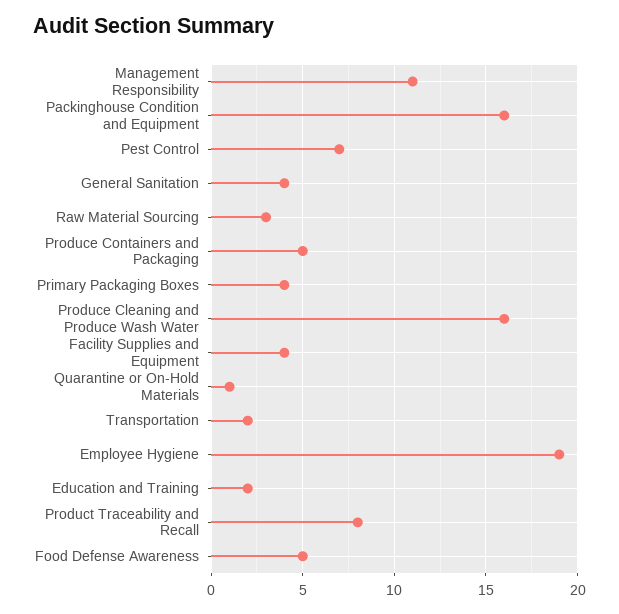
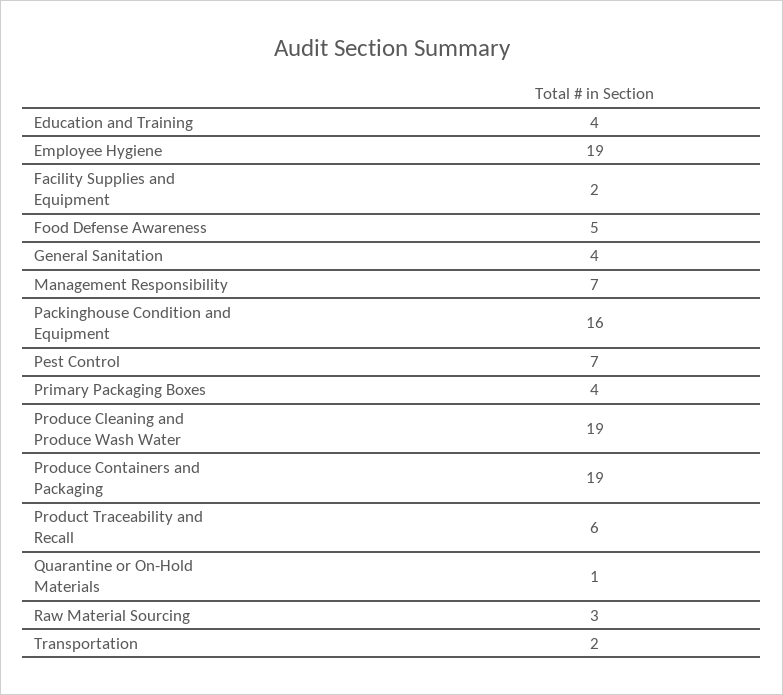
Management Responsibility: 11 -> 7
Produce Containers and Packaging: 5 -> 19
Produce Cleaning and Produce Wash Water: 16 -> 19
Facility Supplies and Equipment: 4 -> 2
Education and Training: 2 -> 4
Product Traceability and Recall: 8 -> 6

